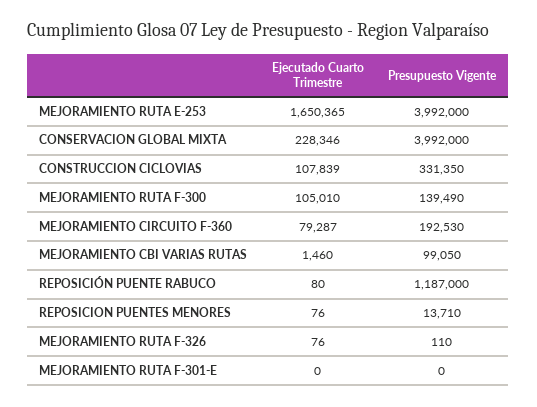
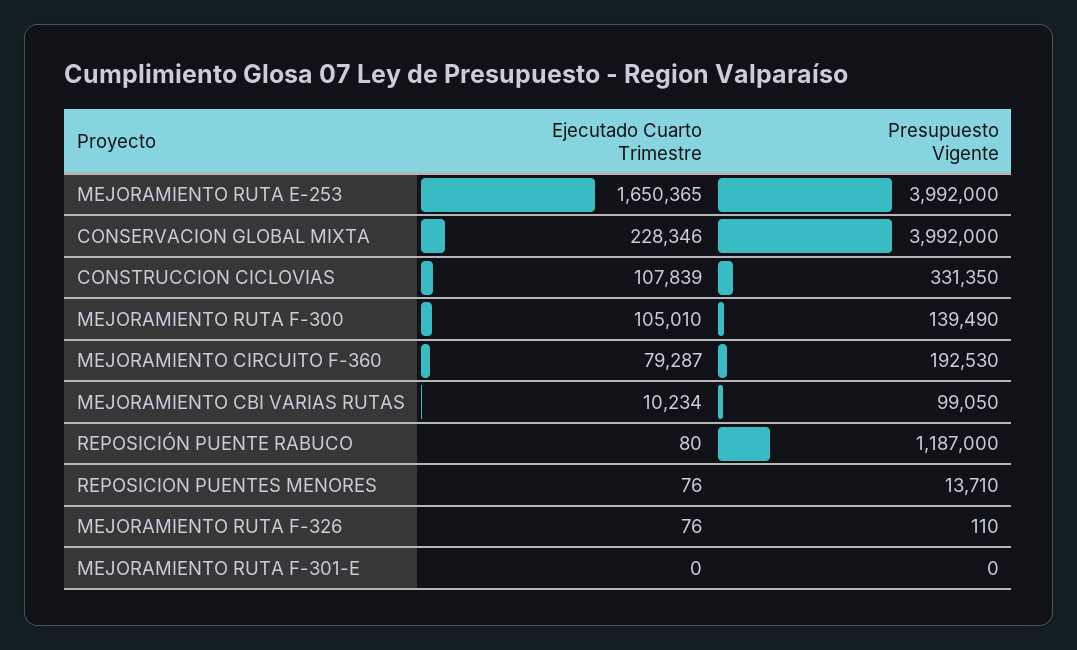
Ejecutado Cuarto Trimestre, MEJORAMIENTO CBI VARIAS RUTAS: 1460 -> 10234

